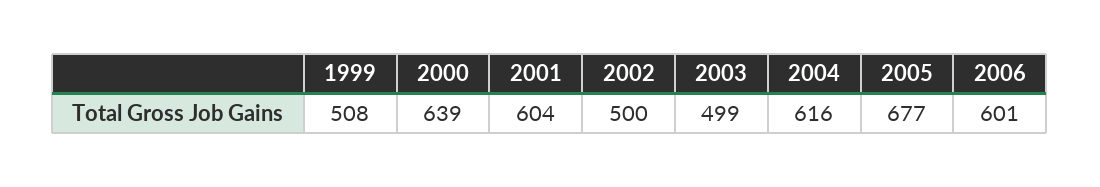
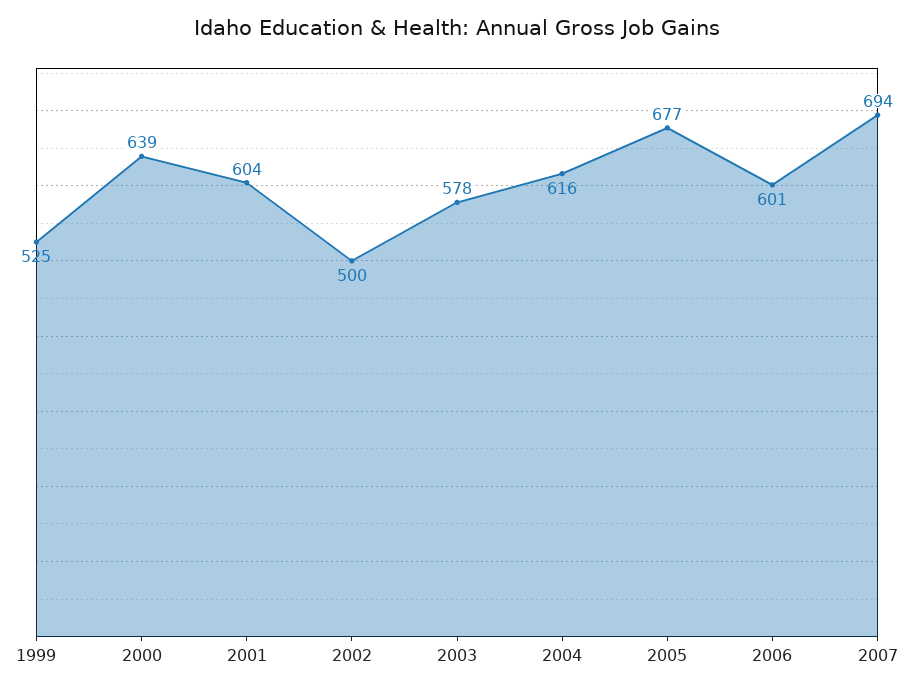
1999: 508 -> 525
2003: 499 -> 578
2007: none -> 694

